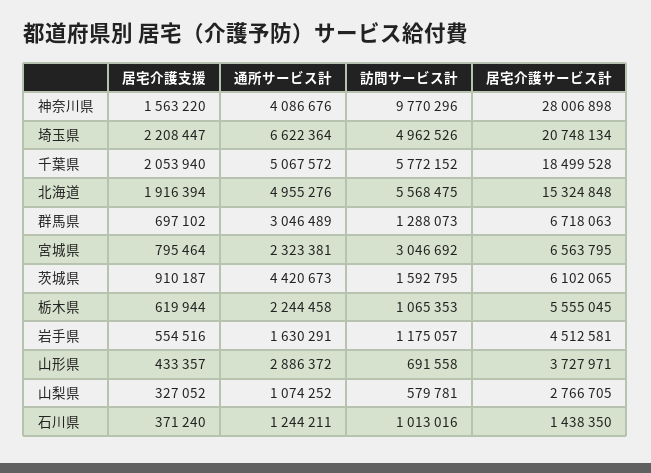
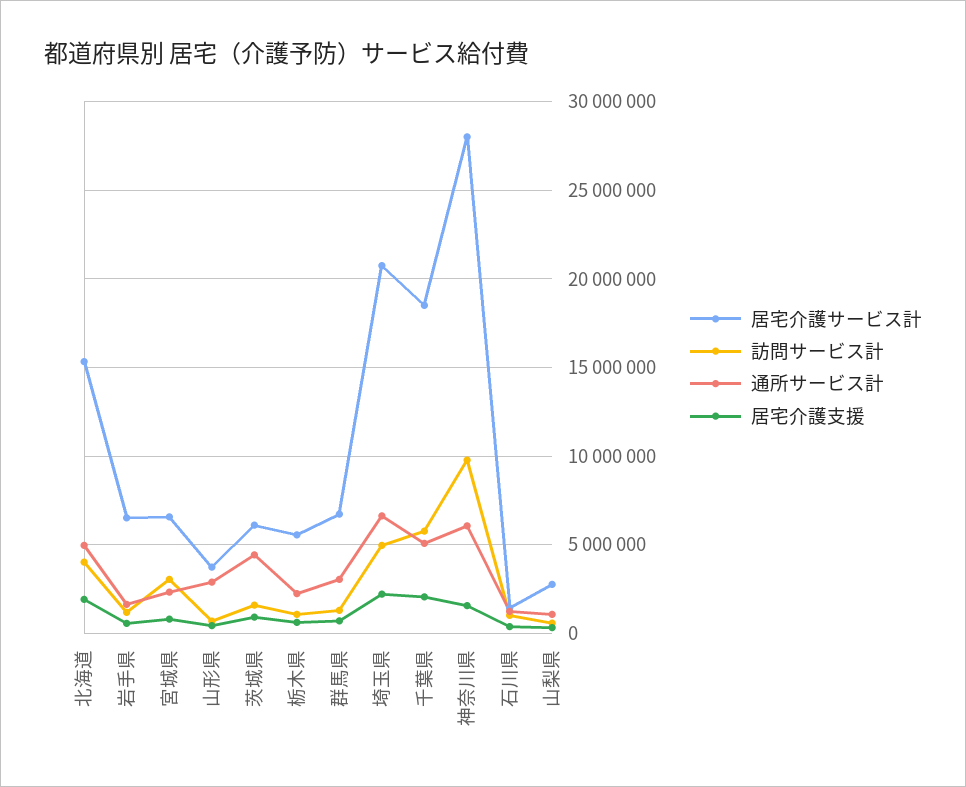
通所サービス計, 神奈川県: 4086676 -> 6000000
訪問サービス計, 北海道: 5568475 -> 4000000
居宅介護サービス計, 岩手県: 4512581 -> 6500000

